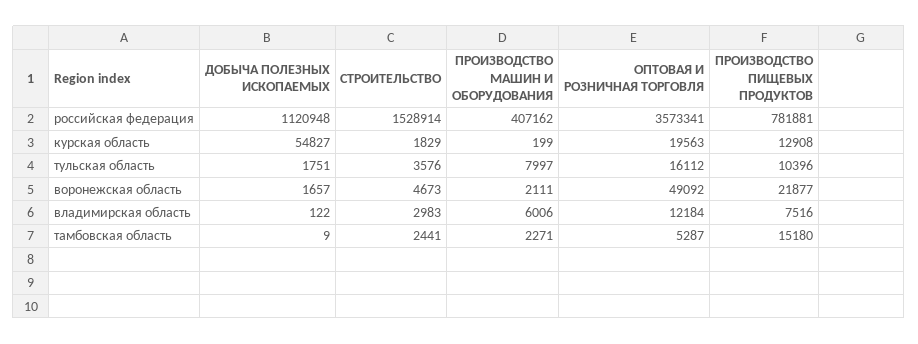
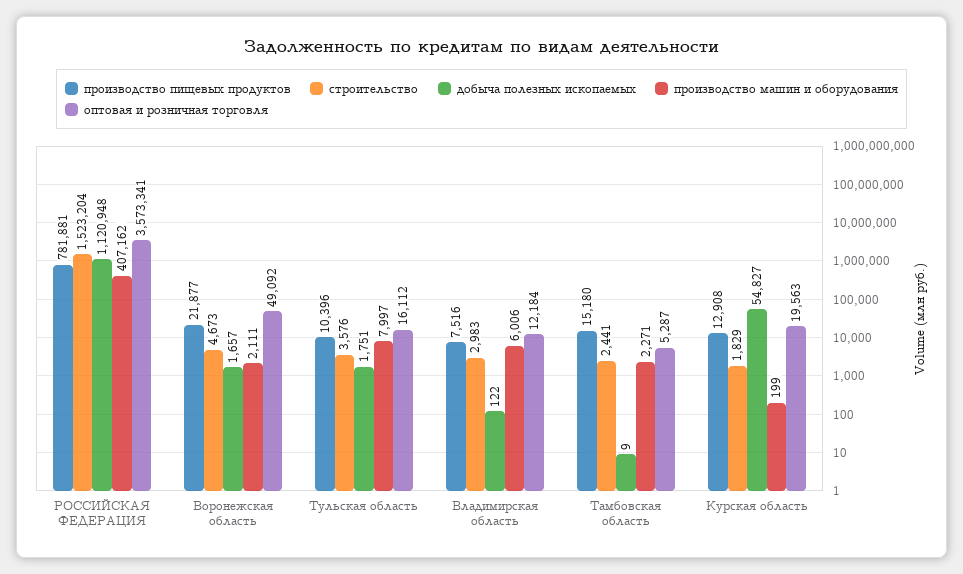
СТРОИТЕЛЬСТВО, российская федерация: 1528914 -> 1523204

